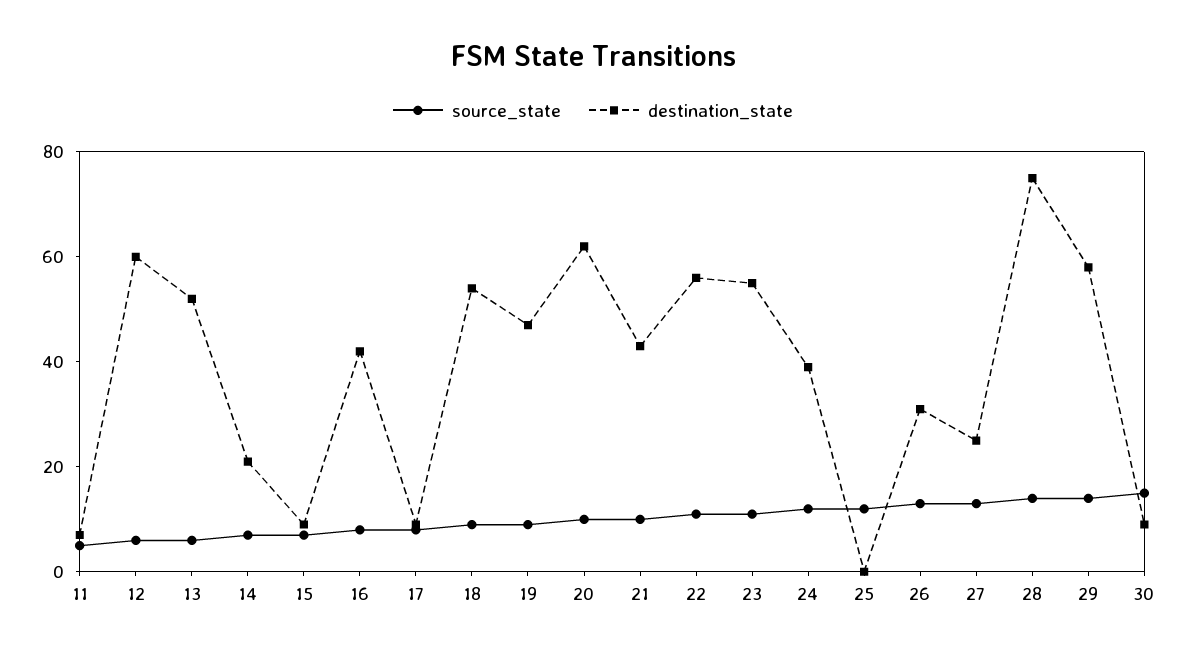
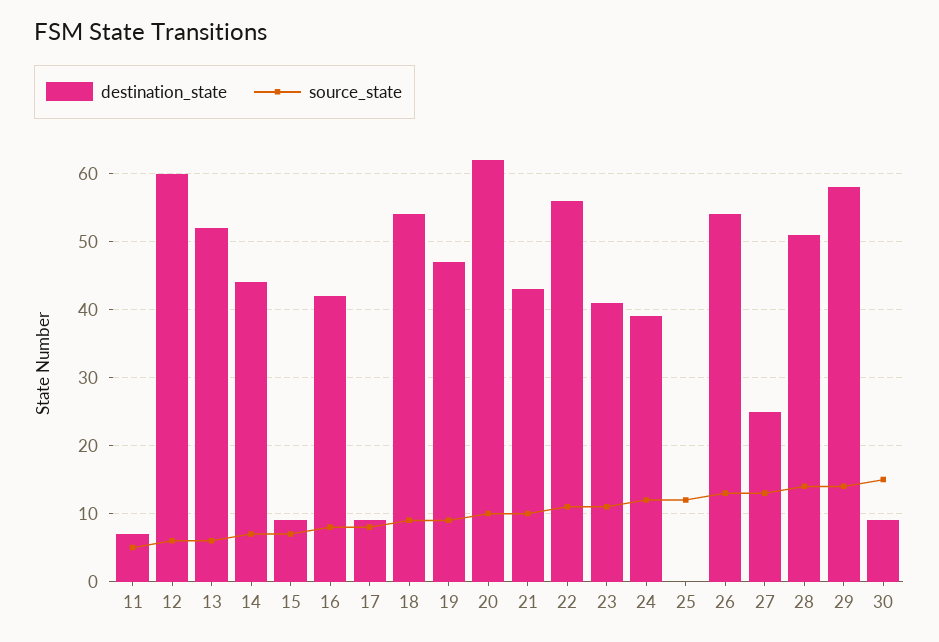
destination_state, 14: 20 -> 44
destination_state, 23: 55 -> 41
destination_state, 26: 30 -> 54
destination_state, 28: 75 -> 51

